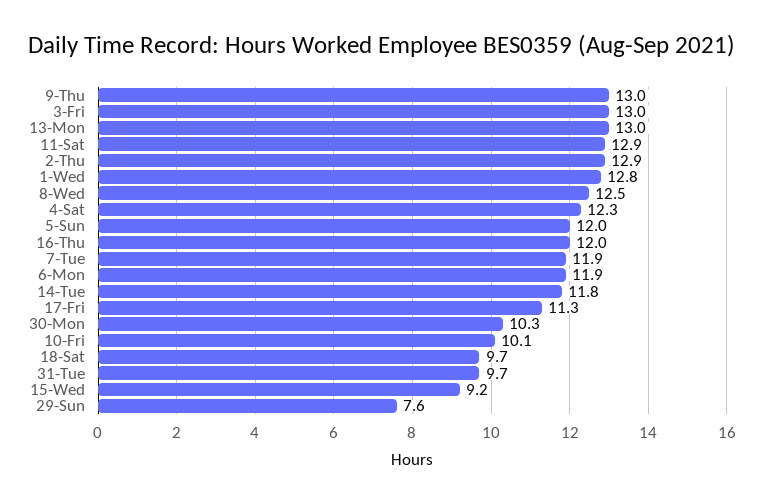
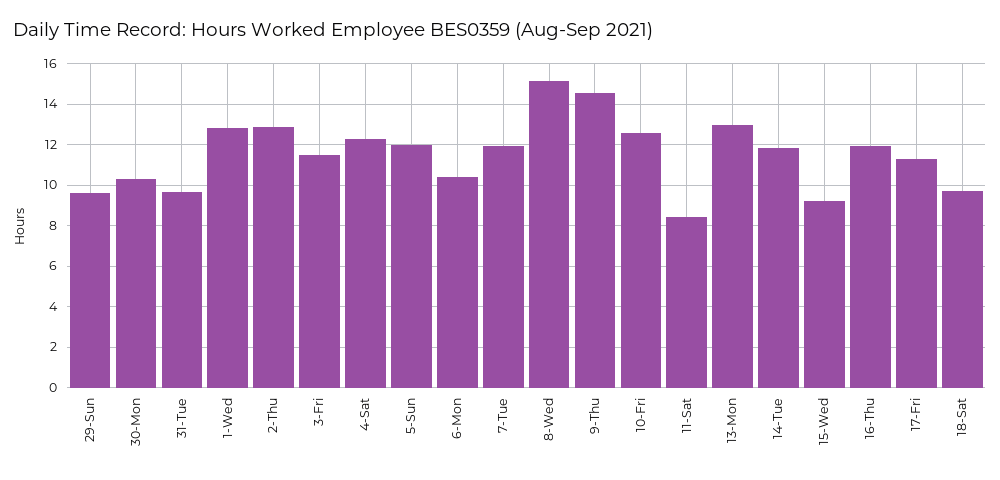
9-Thu: 13 -> 14.5
3-Fri: 13 -> 11.5
11-Sat: 12.9 -> 8.5
8-Wed: 12.5 -> 15
6-Mon: 11.9 -> 10.5
10-Fri: 10.1 -> 12.5
29-Sun: 7.6 -> 9.5

